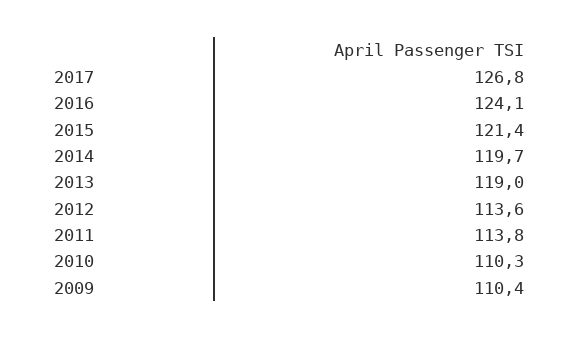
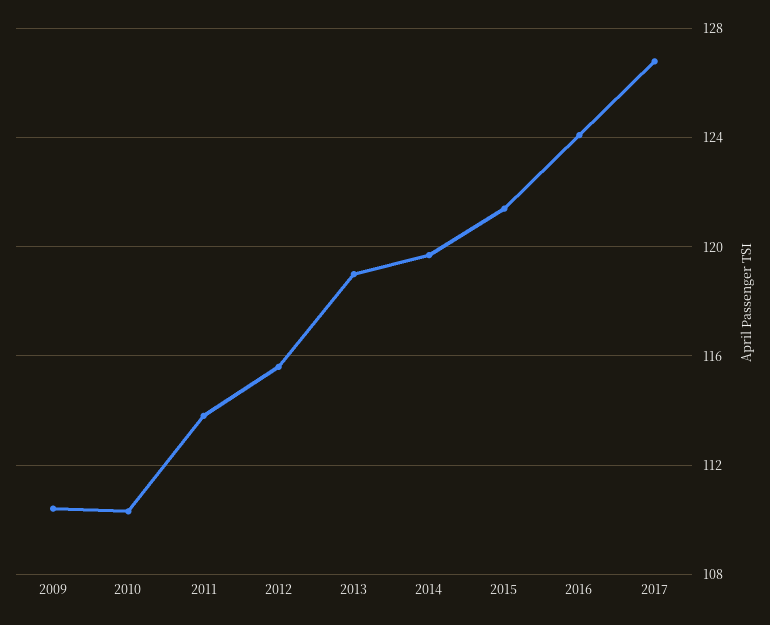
2012: 113.6 -> 115.5

